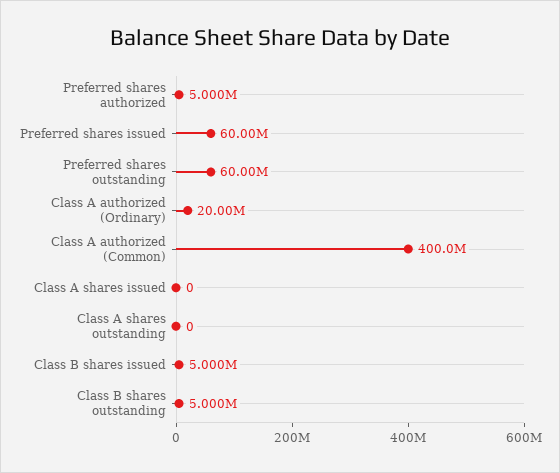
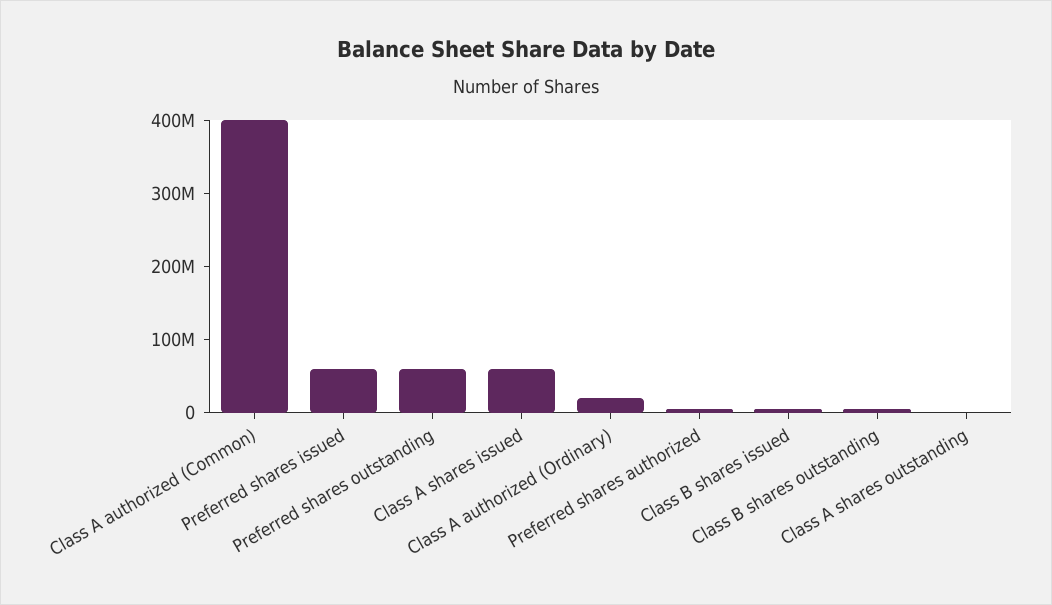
Class A shares issued: 0 -> 60000000

